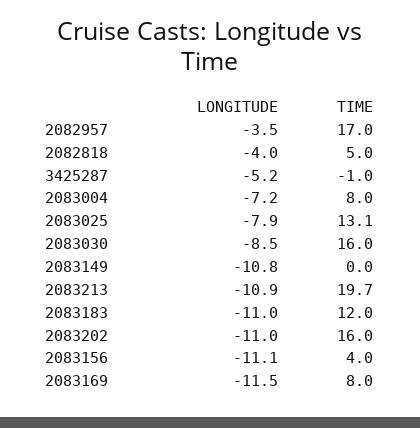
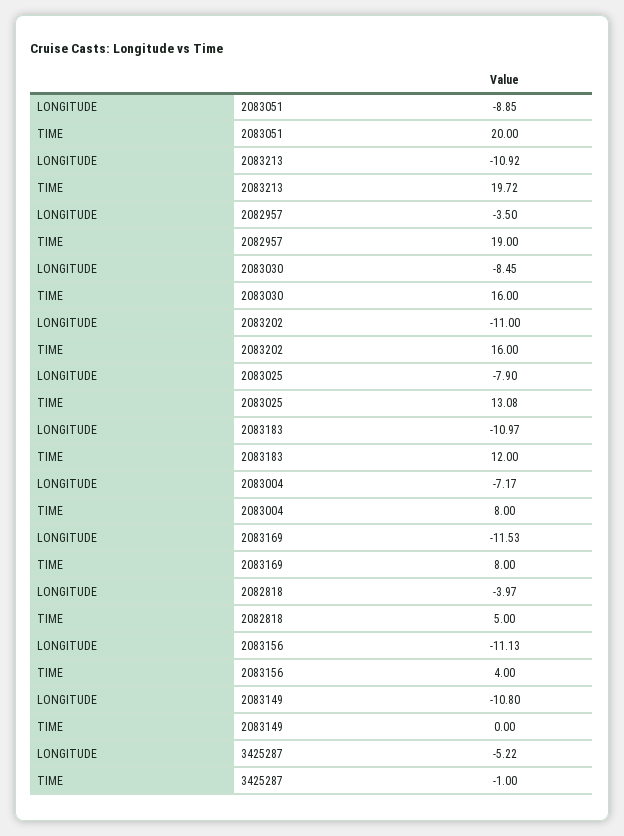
TIME, 2082957: 17 -> 19
LONGITUDE, 2083051: none -> -8.85
TIME, 2083051: none -> 20

